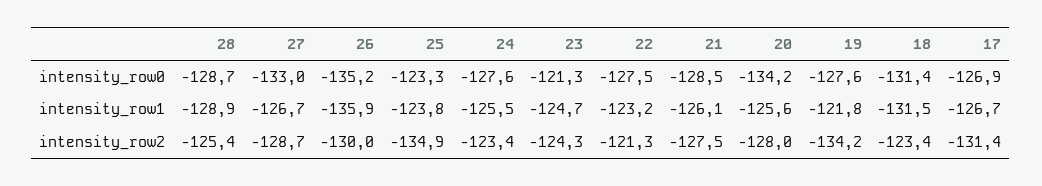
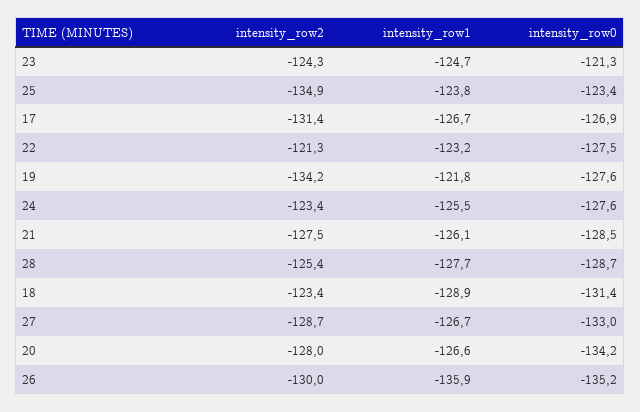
25, intensity_row0: -123.3 -> -123.4
28, intensity_row1: -128.9 -> -127.7
20, intensity_row1: -125.6 -> -126.6
18, intensity_row1: -131.5 -> -128.9

